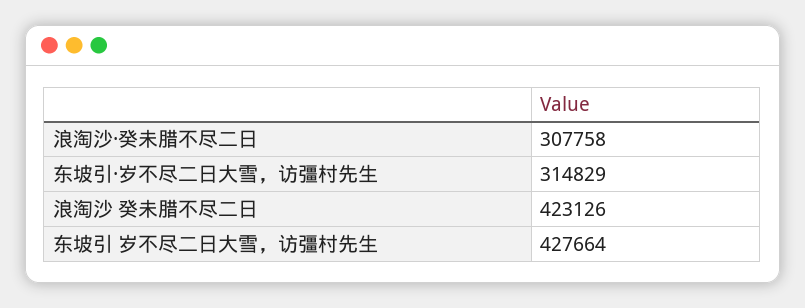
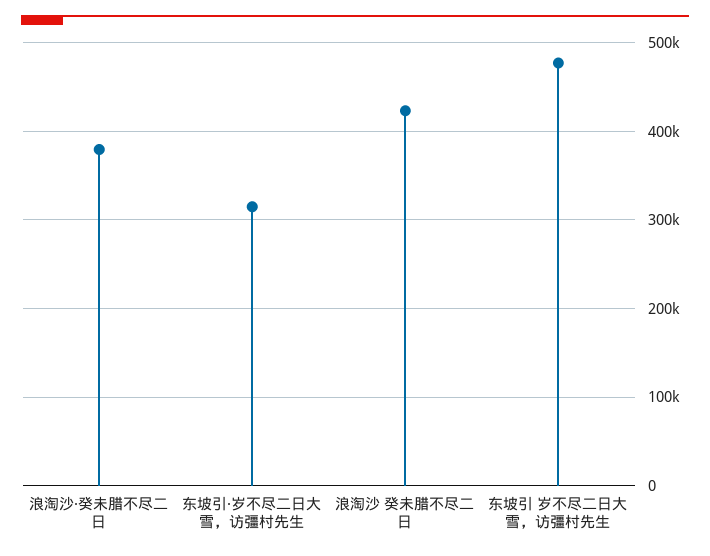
浪淘沙·癸未腊不尽二日: 307758 -> 380000
东坡引 岁不尽二日大雪，访彊村先生: 427664 -> 480000

